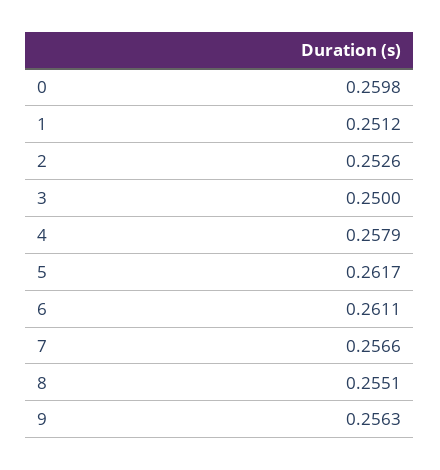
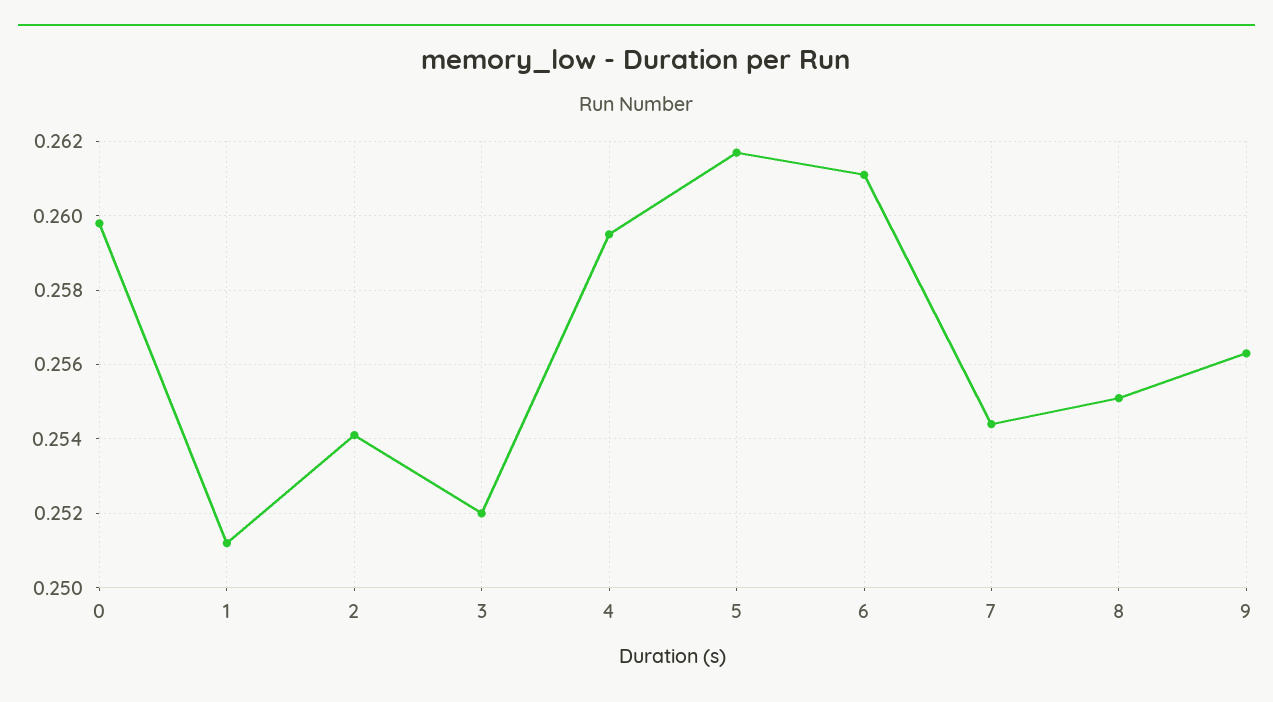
2: 0.2526 -> 0.254
3: 0.25 -> 0.252
4: 0.2579 -> 0.2595
7: 0.2566 -> 0.2545

